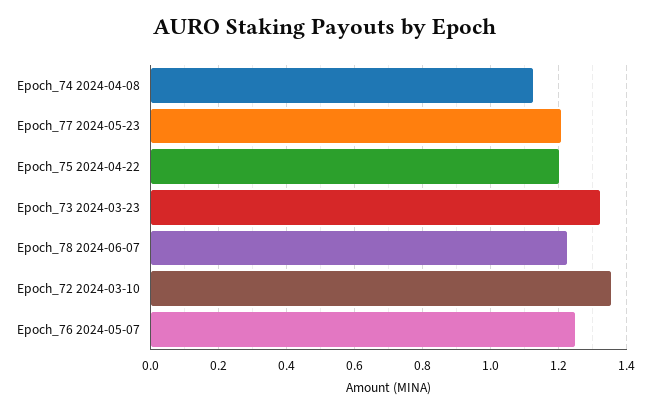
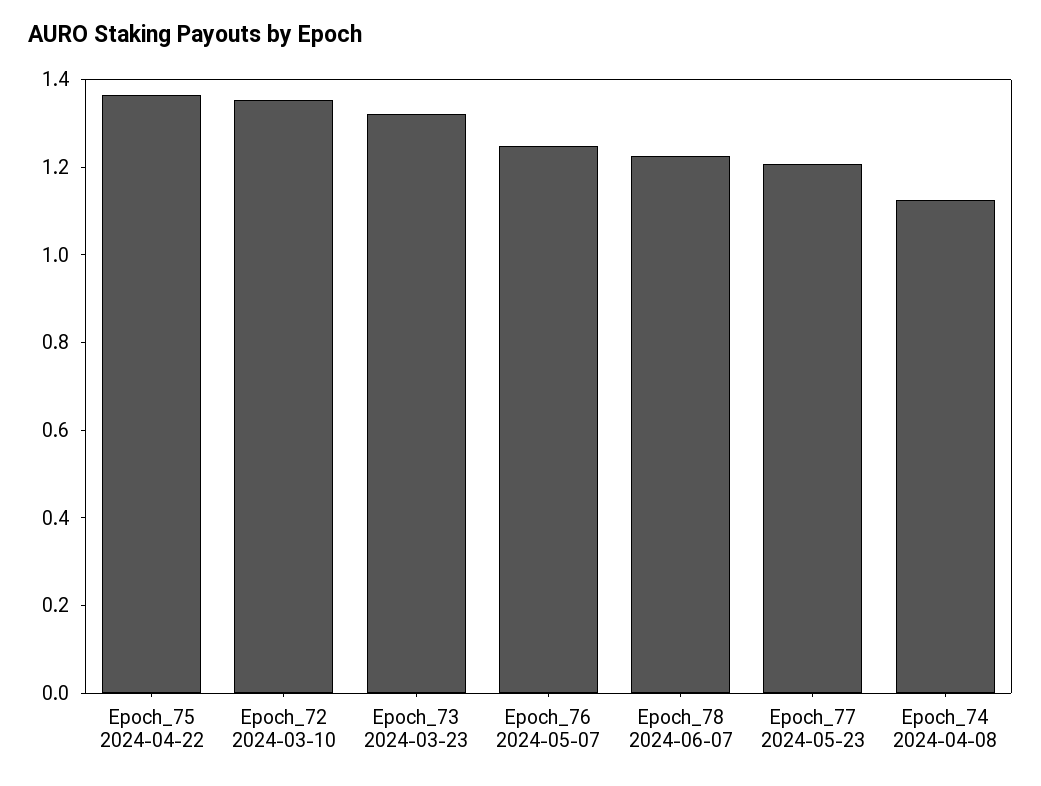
Epoch_75 2024-04-22: 1.2 -> 1.35

